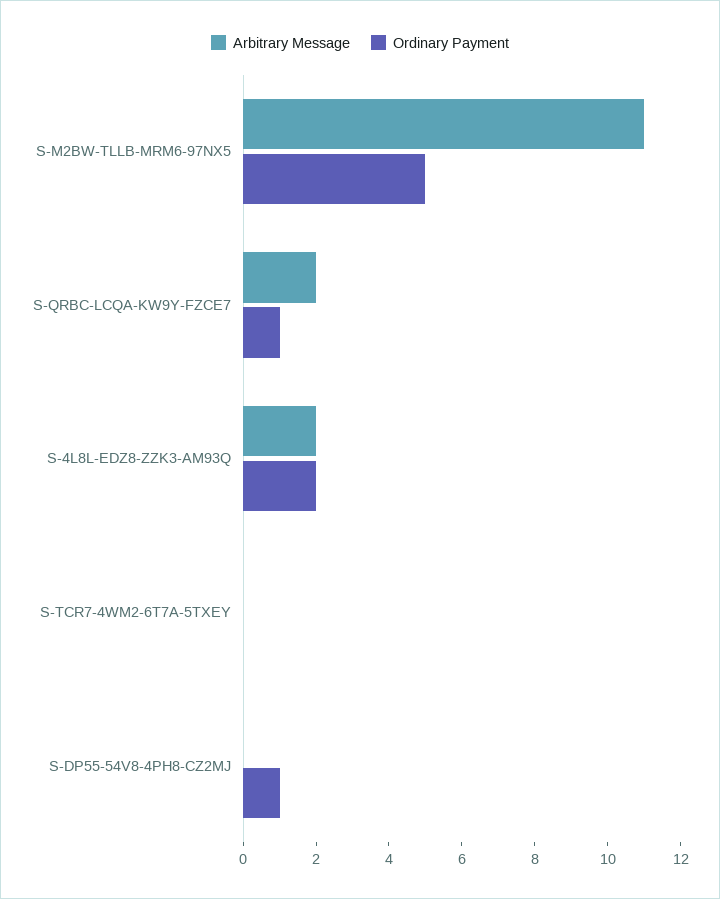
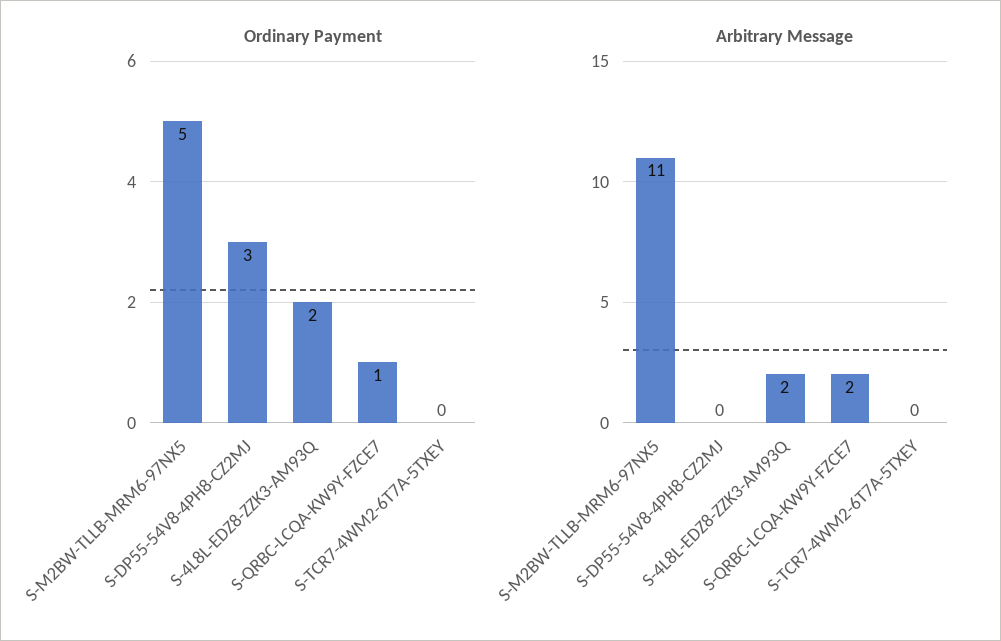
Ordinary Payment, S-DP55-54V8-4PH8-CZ2MJ: 1 -> 3

